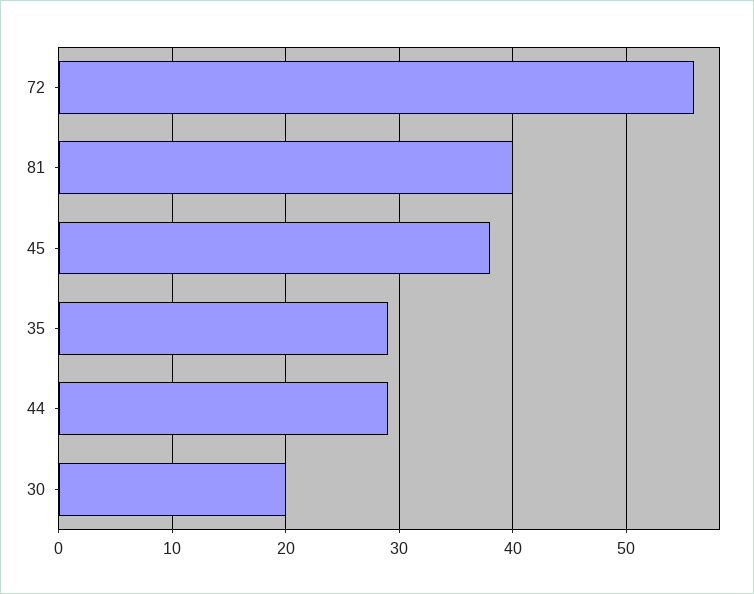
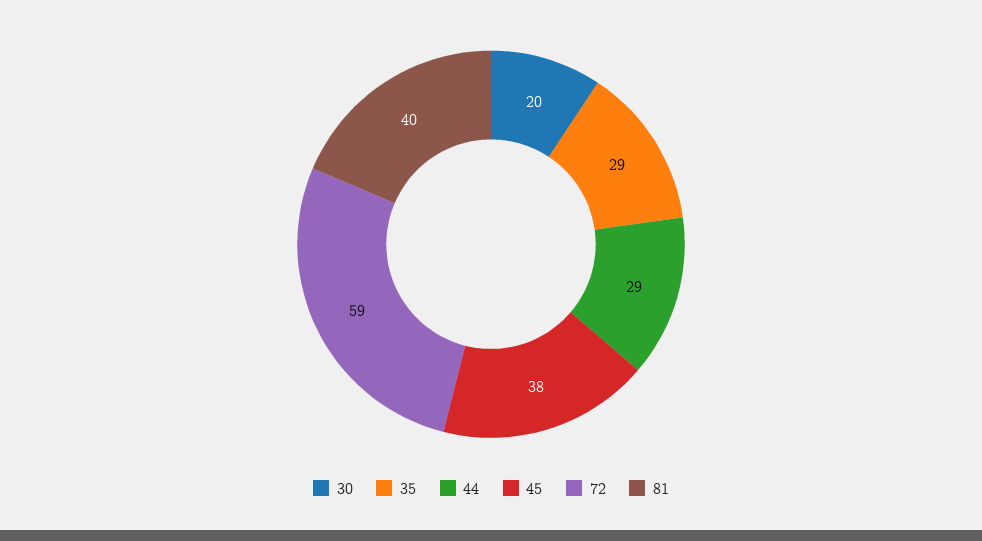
72: 56 -> 59

